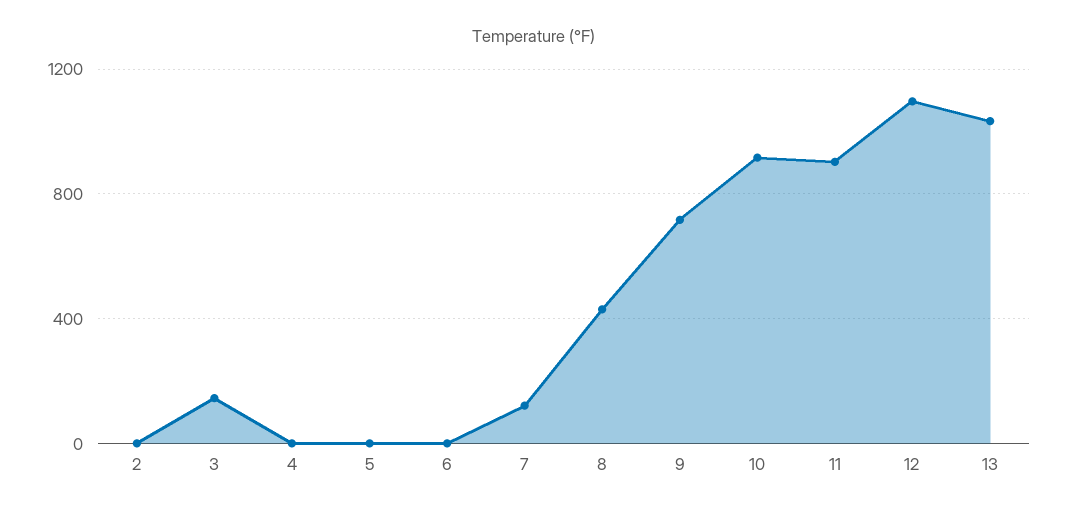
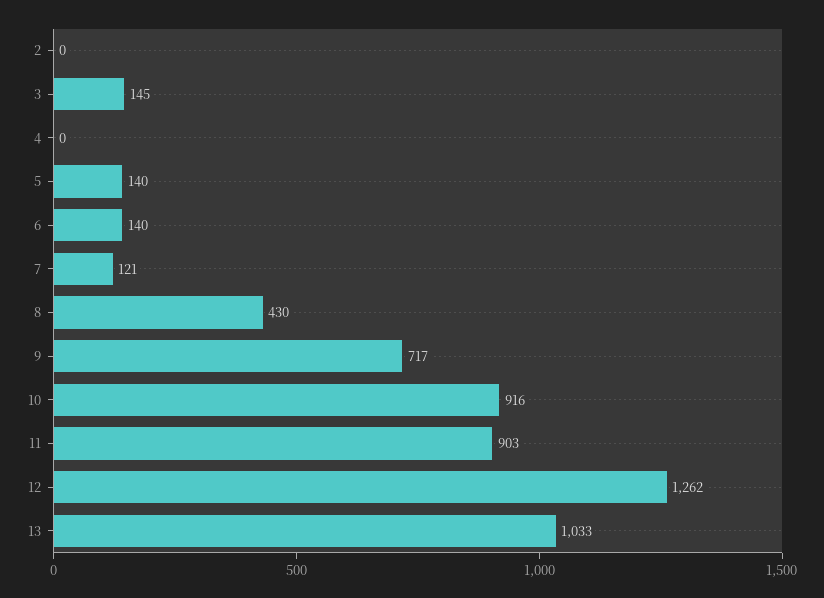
5: 0 -> 140
6: 0 -> 140
12: 1100 -> 1262

